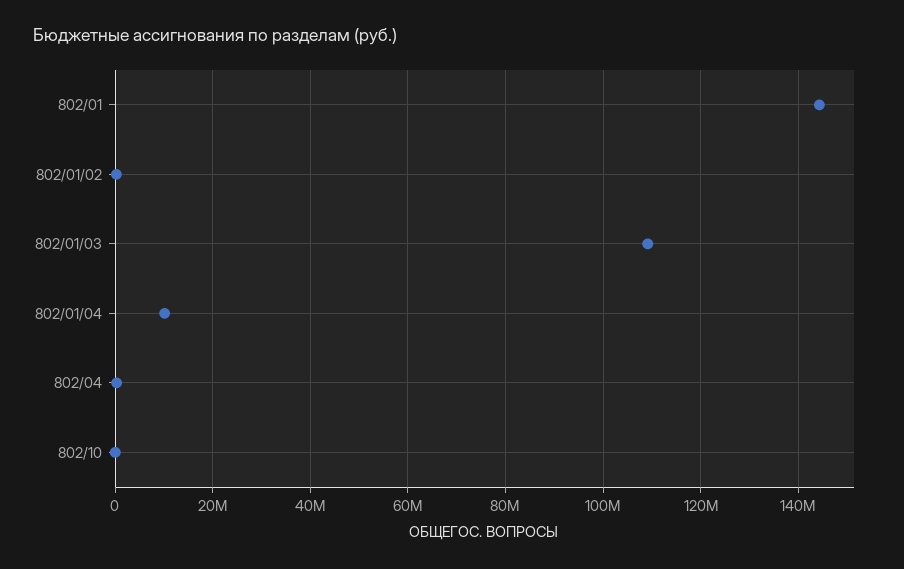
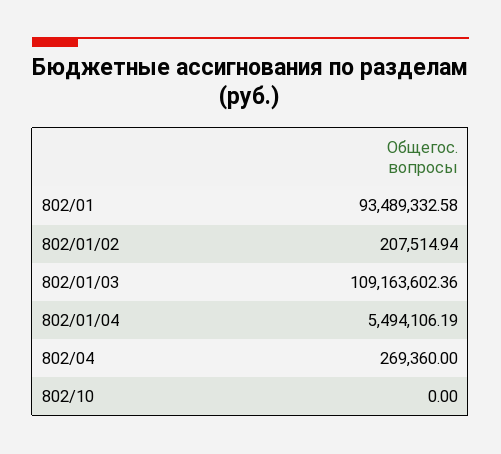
802/01: 144000000 -> 93489332.58
802/01/04: 10000000 -> 5494106.19

